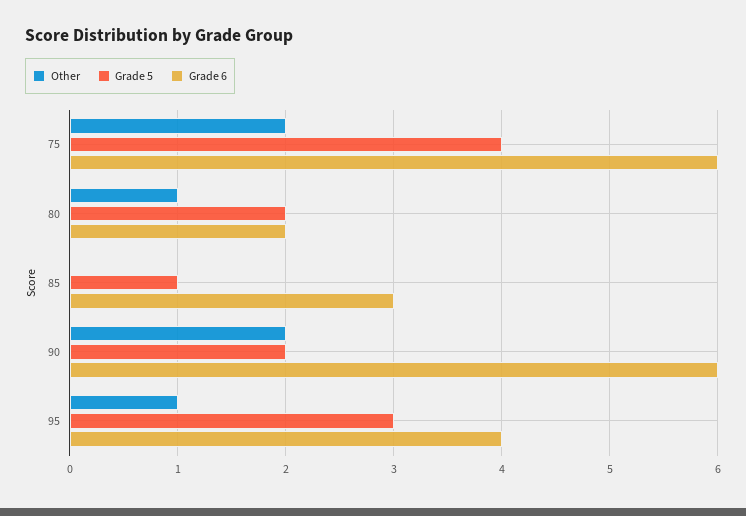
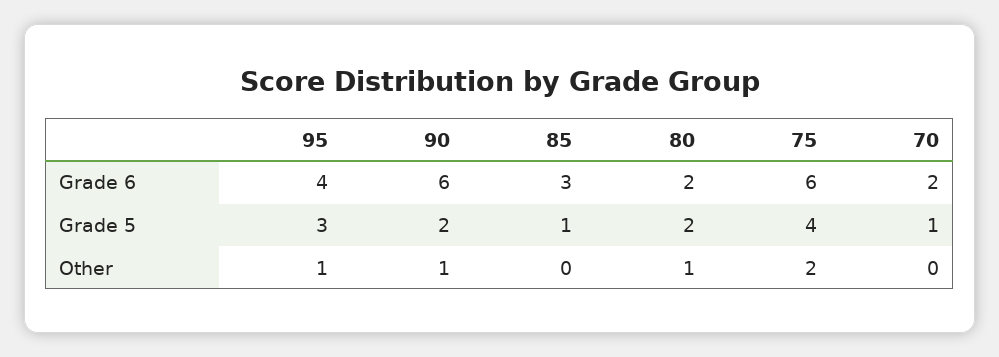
Other, 90: 2 -> 1
Grade 6, 70: none -> 2
Grade 5, 70: none -> 1
Other, 70: none -> 0

